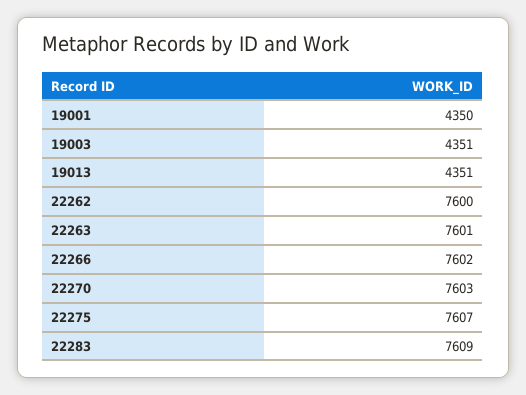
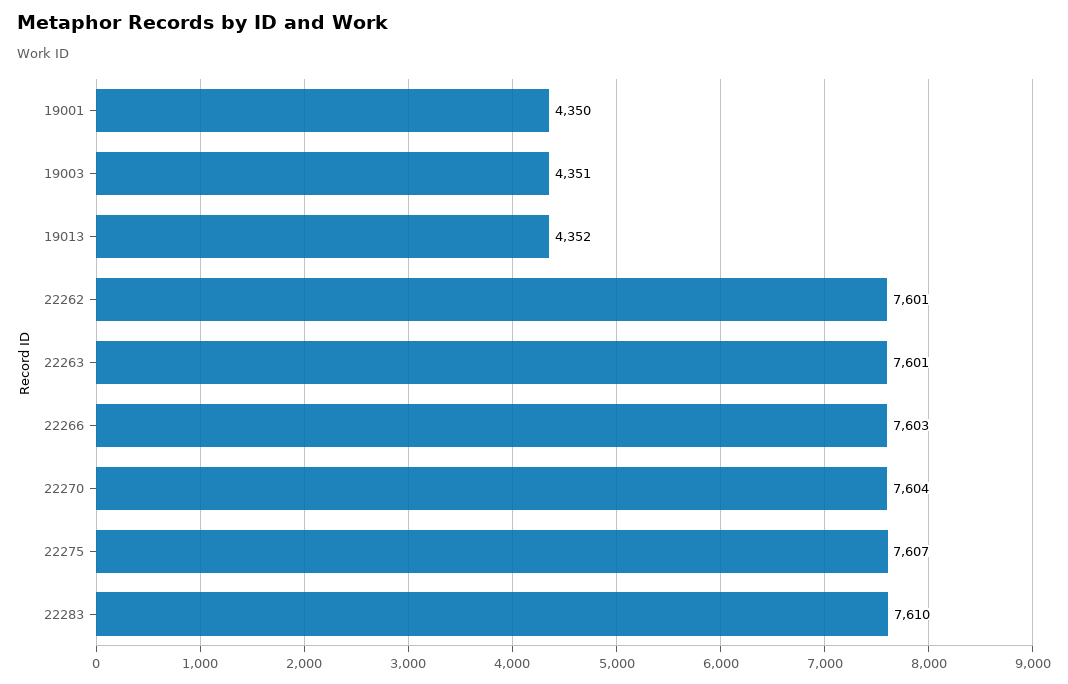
19013: 4351 -> 4352
22262: 7600 -> 7601
22266: 7602 -> 7603
22270: 7603 -> 7604
22283: 7609 -> 7610

